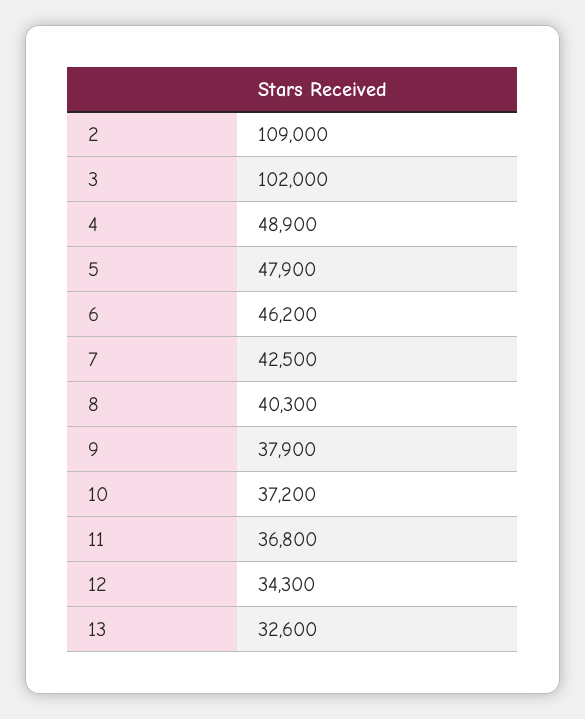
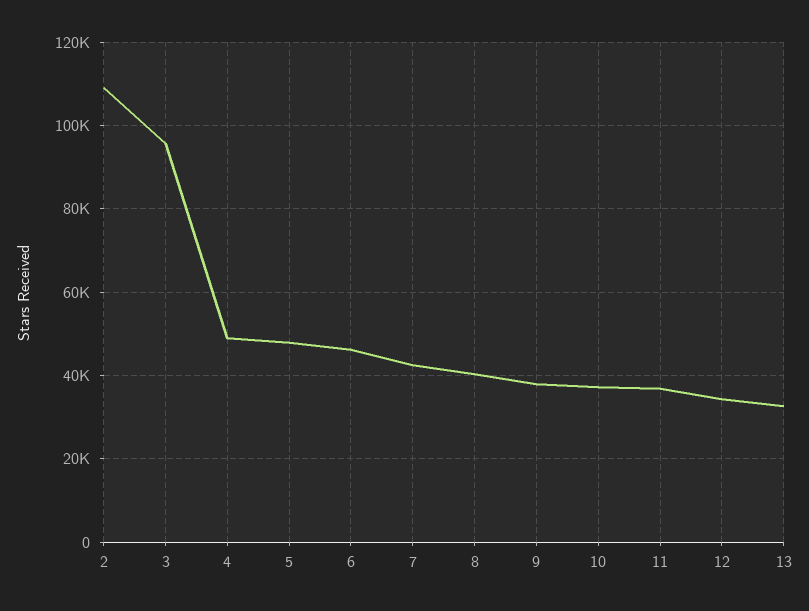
3: 102000 -> 96000

